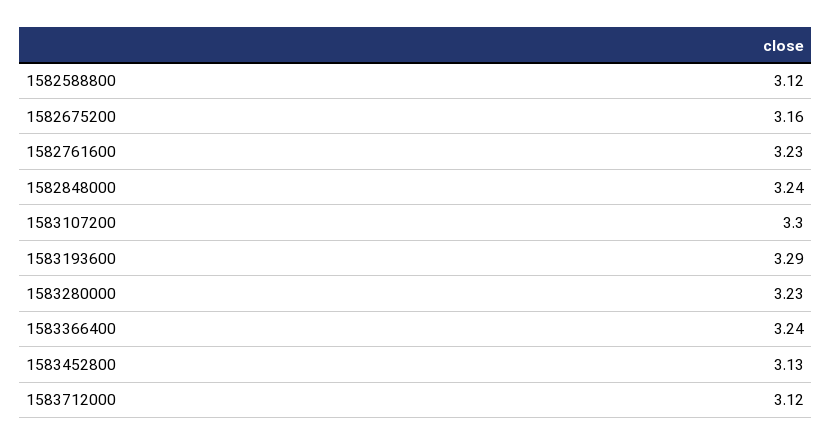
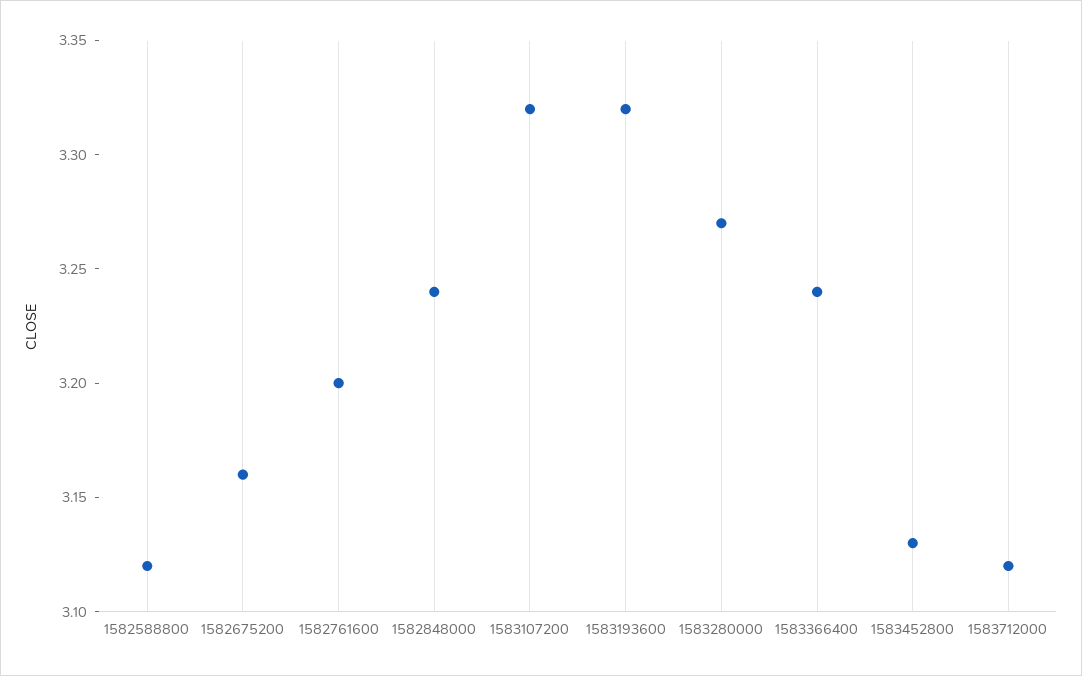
1582761600: 3.23 -> 3.2
1583107200: 3.3 -> 3.32
1583193600: 3.29 -> 3.32
1583280000: 3.23 -> 3.27

